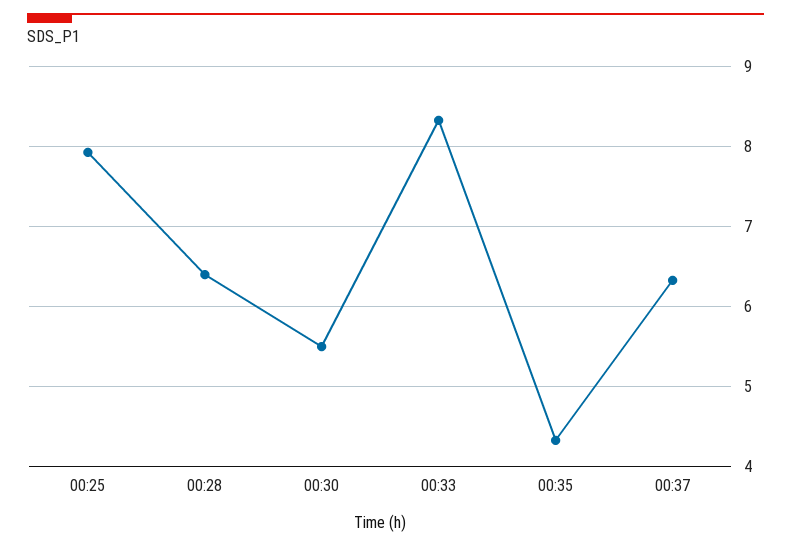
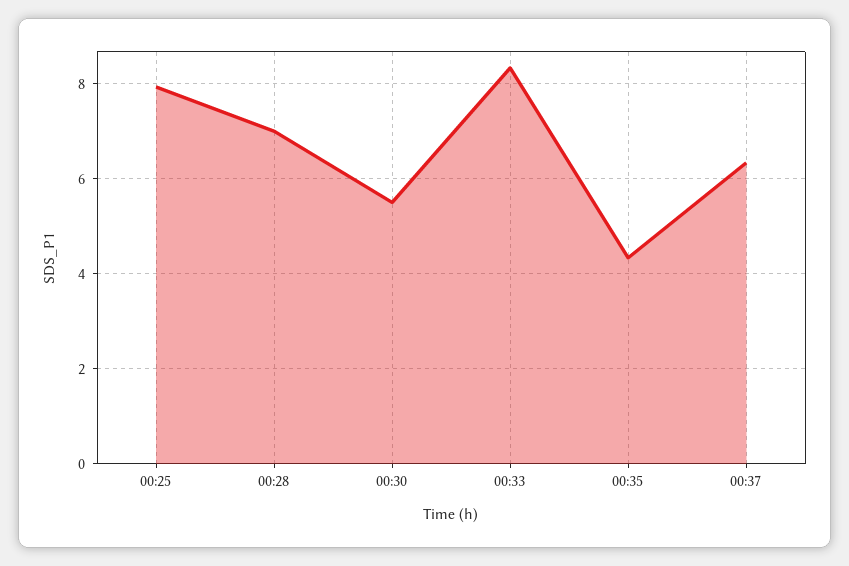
00:28: 6.4 -> 7

